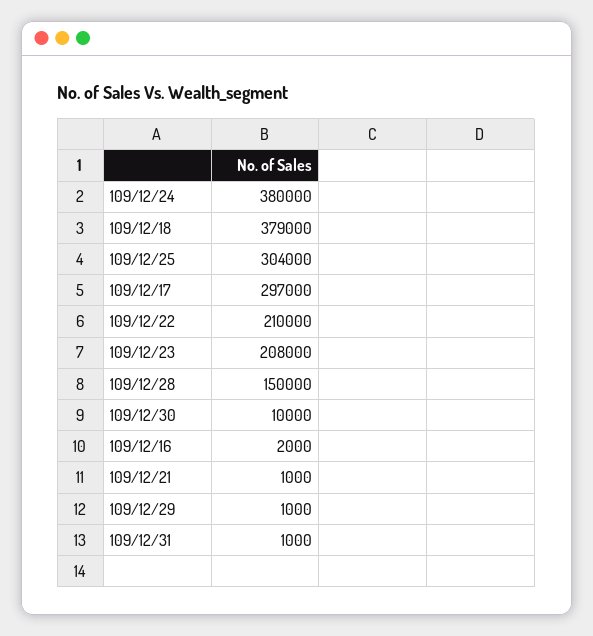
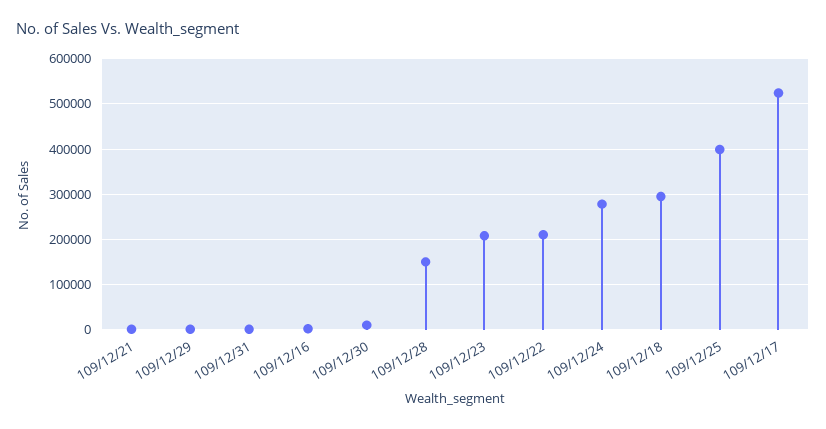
109/12/24: 380000 -> 280000
109/12/18: 379000 -> 300000
109/12/25: 304000 -> 400000
109/12/17: 297000 -> 520000

